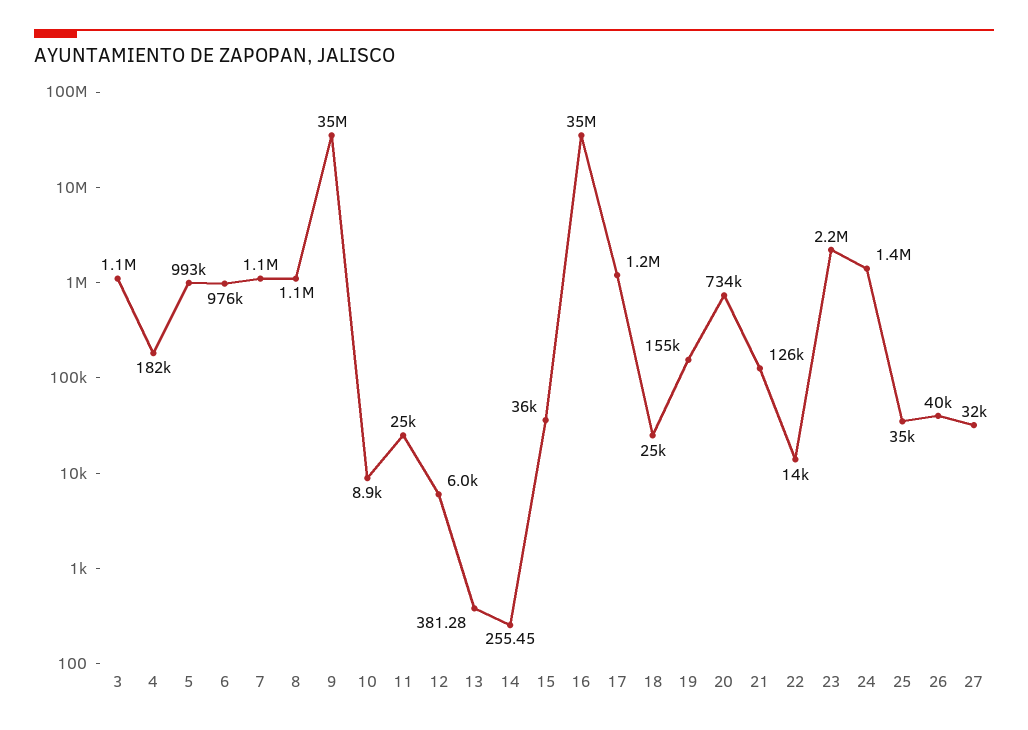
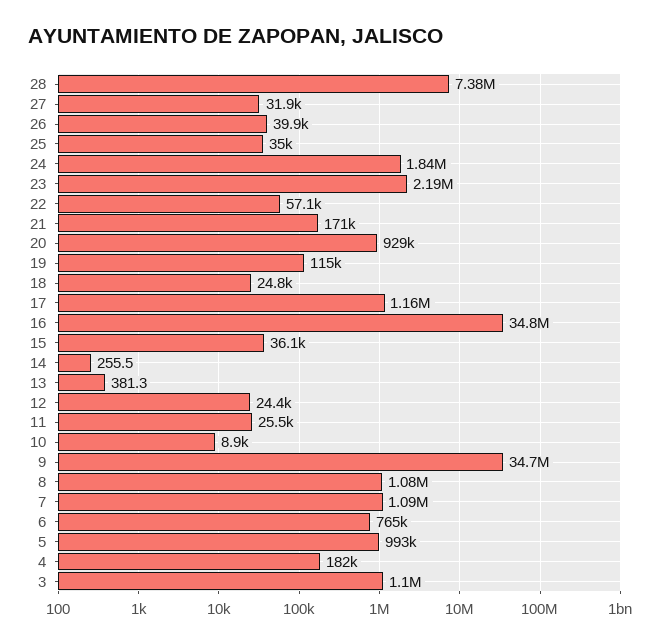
6: 976000 -> 765000
12: 6000 -> 24400
19: 155000 -> 115000
20: 734000 -> 929000
21: 126000 -> 171000
22: 14000 -> 57100
24: 1400000 -> 1840000
28: none -> 7380000

